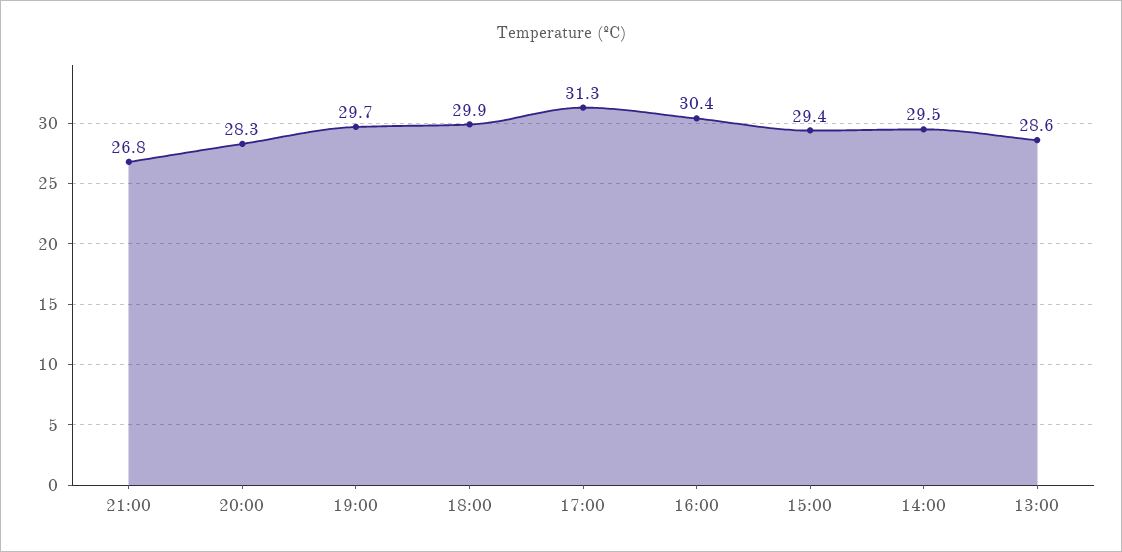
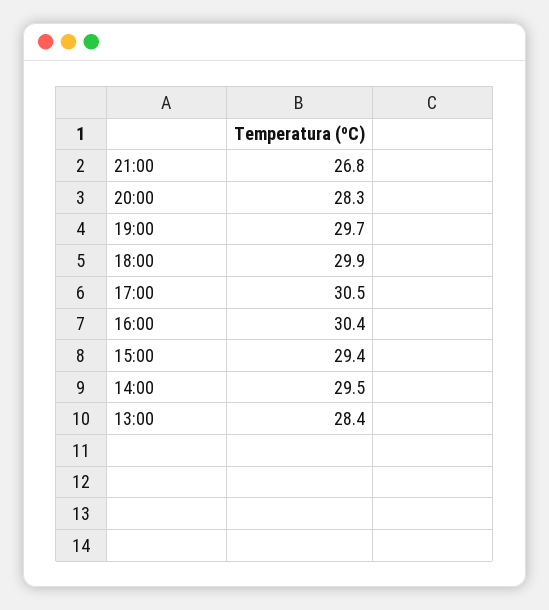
17:00: 31.3 -> 30.5
13:00: 28.6 -> 28.4

